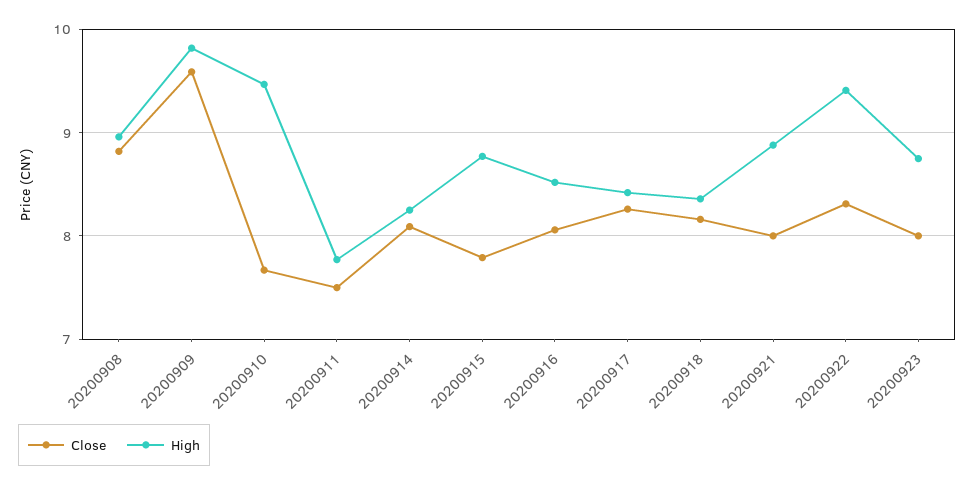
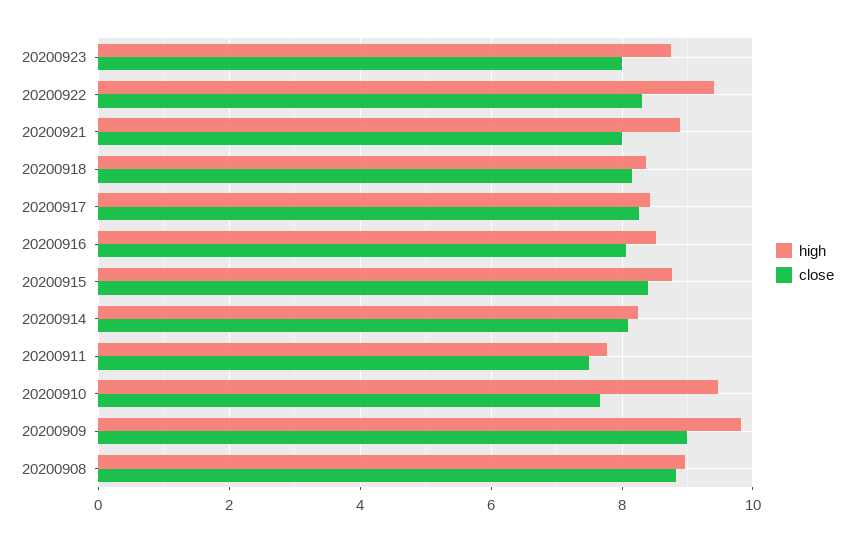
Close, 20200909: 9.6 -> 9
Close, 20200915: 7.8 -> 8.4

